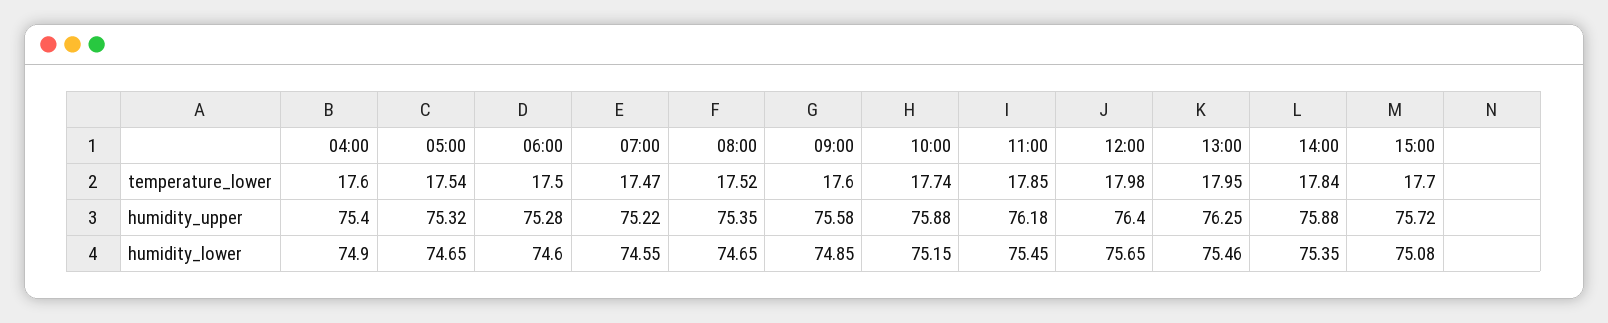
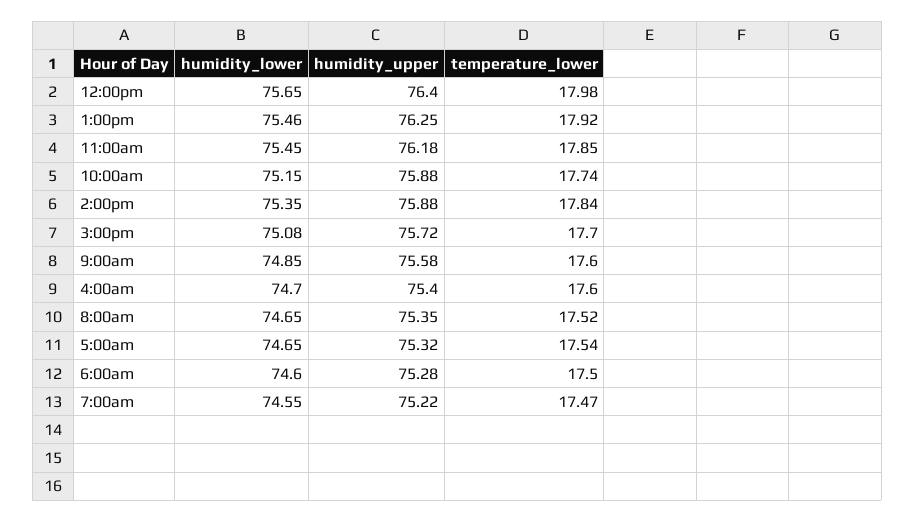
13:00, temperature_lower: 17.95 -> 17.92
04:00, humidity_lower: 74.9 -> 74.7

